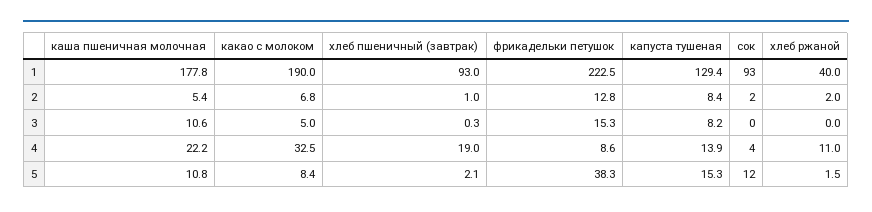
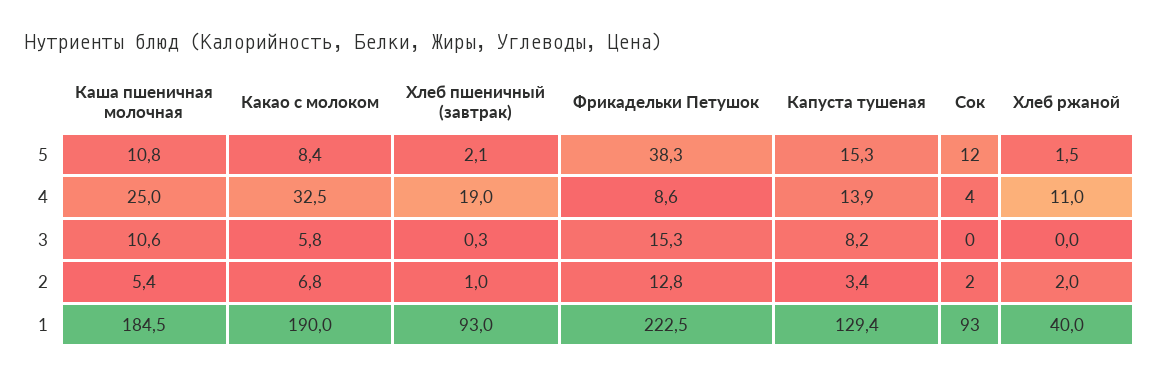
каша пшеничная молочная, 1: 177.8 -> 184.5
капуста тушеная, 2: 8.4 -> 3.4
какао с молоком, 3: 5 -> 5.8
каша пшеничная молочная, 4: 22.2 -> 25

